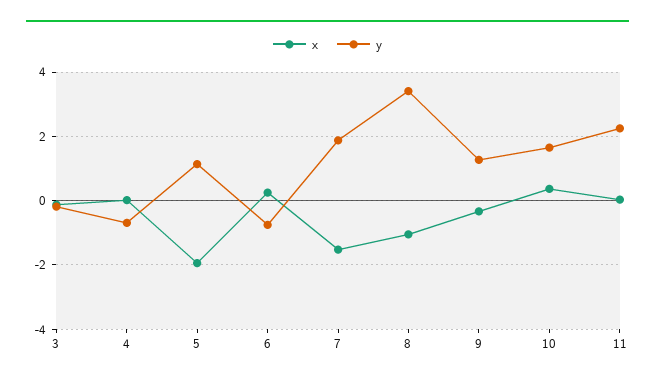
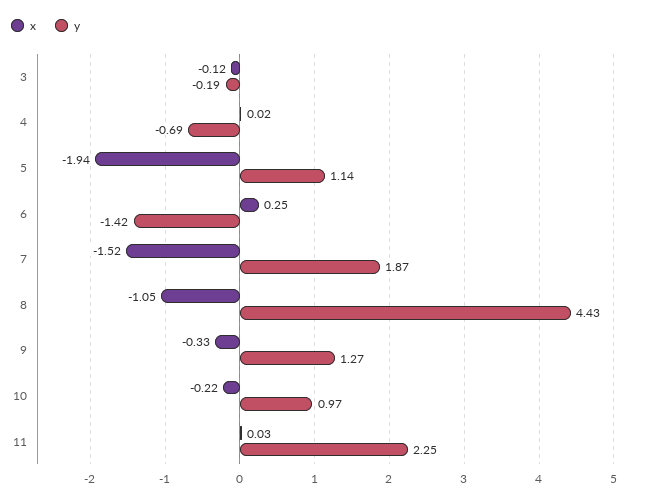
y, 6: -0.8 -> -1.42
y, 8: 3.4 -> 4.43
x, 10: 0.4 -> -0.22
y, 10: 1.6 -> 0.97

